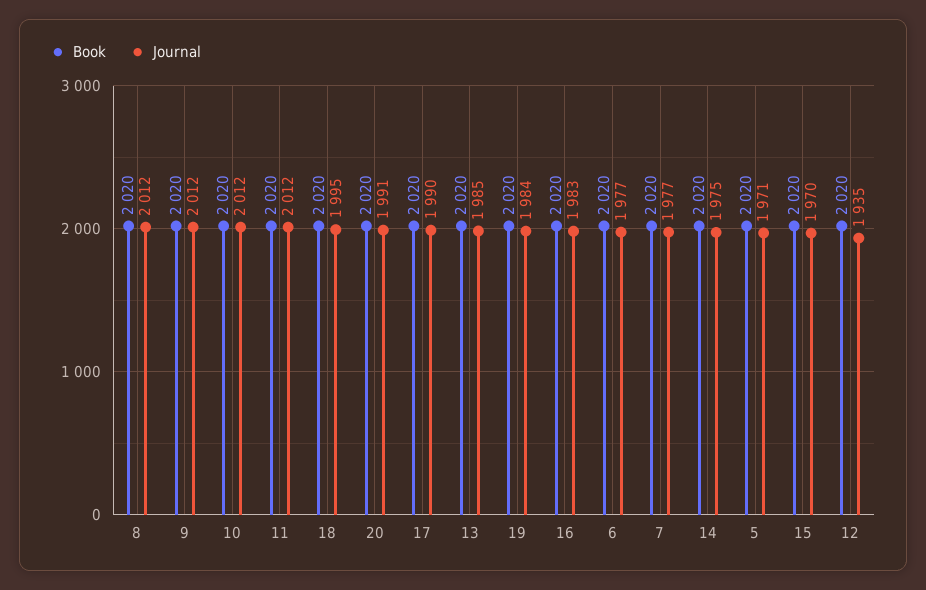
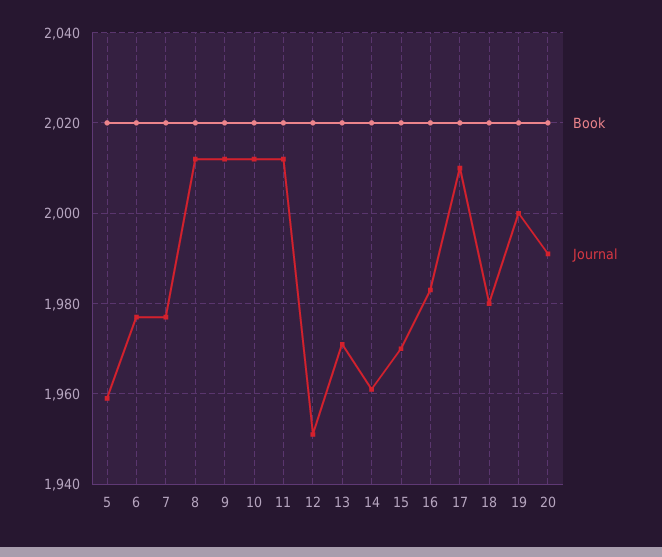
Journal, 18: 1995 -> 1980
Journal, 17: 1990 -> 2010
Journal, 13: 1985 -> 1970
Journal, 19: 1984 -> 2000
Journal, 14: 1975 -> 1960
Journal, 5: 1971 -> 1960
Journal, 12: 1935 -> 1950

